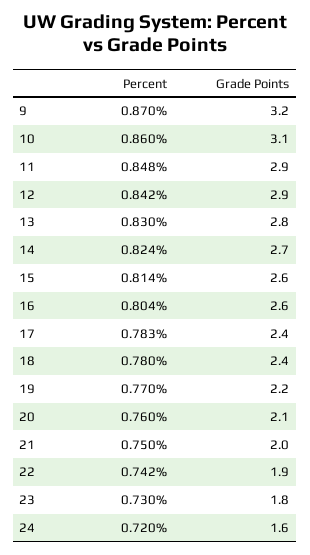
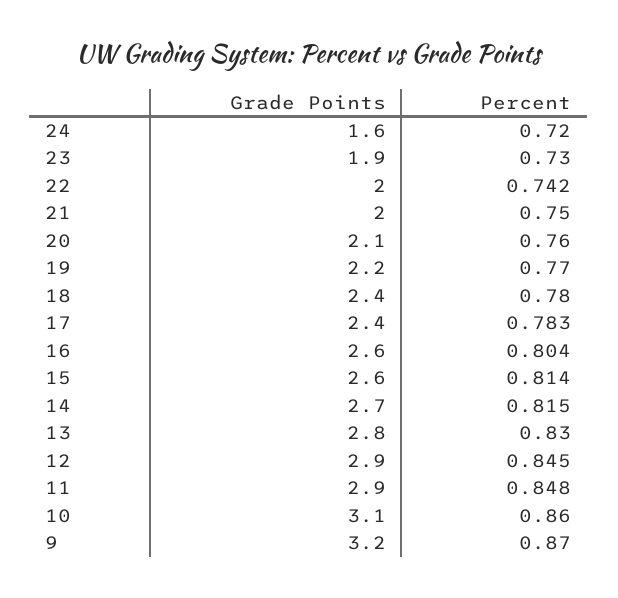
Percent, 12: 0.842 -> 0.845
Percent, 14: 0.824 -> 0.815
Grade Points, 22: 1.9 -> 2
Grade Points, 23: 1.8 -> 1.9

